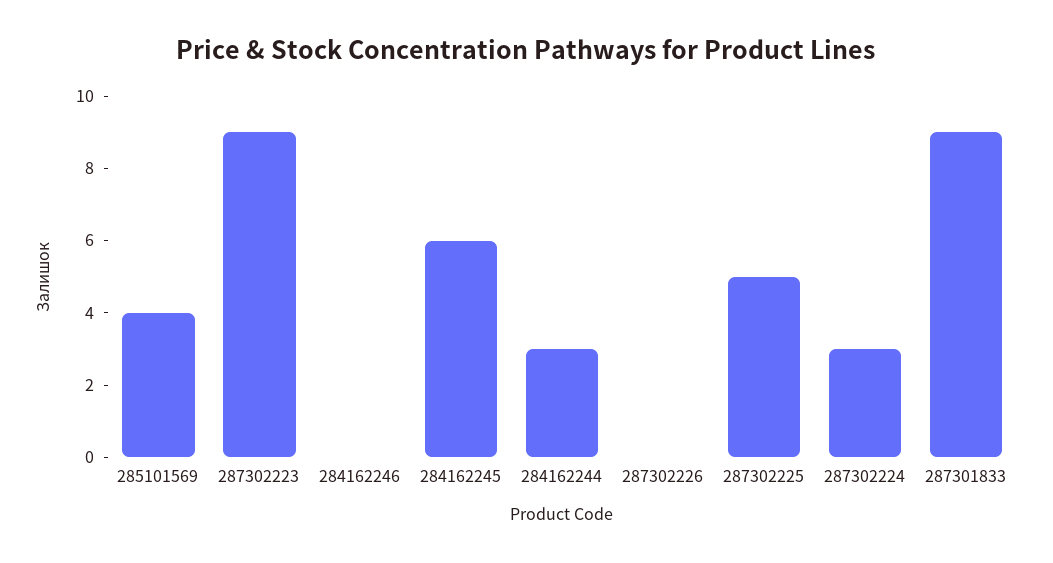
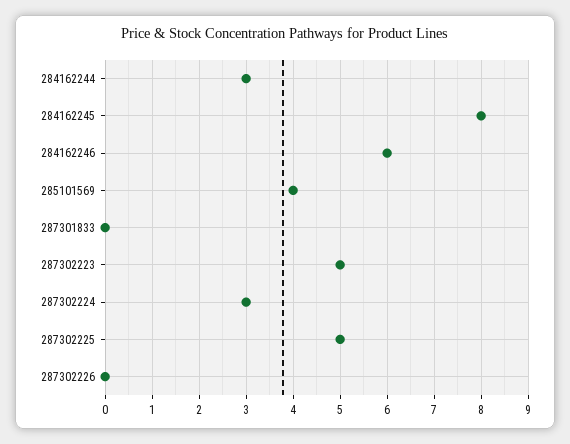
287302223: 9 -> 5
284162246: 0 -> 6
284162245: 6 -> 8
287301833: 9 -> 0

